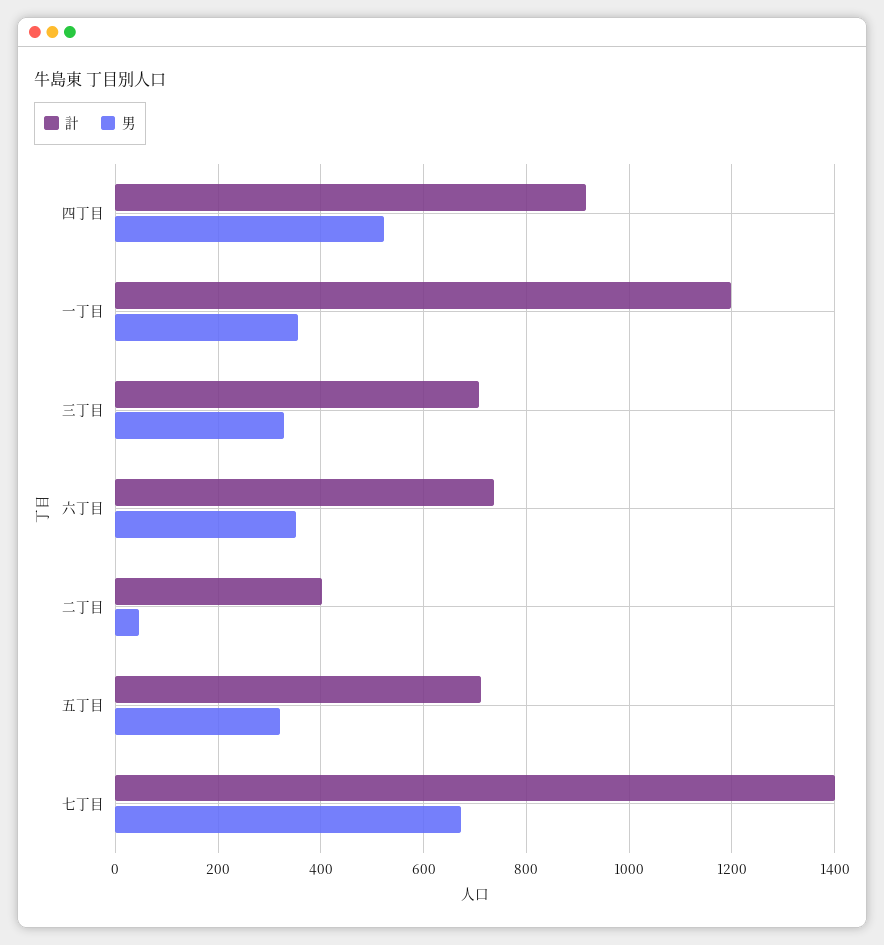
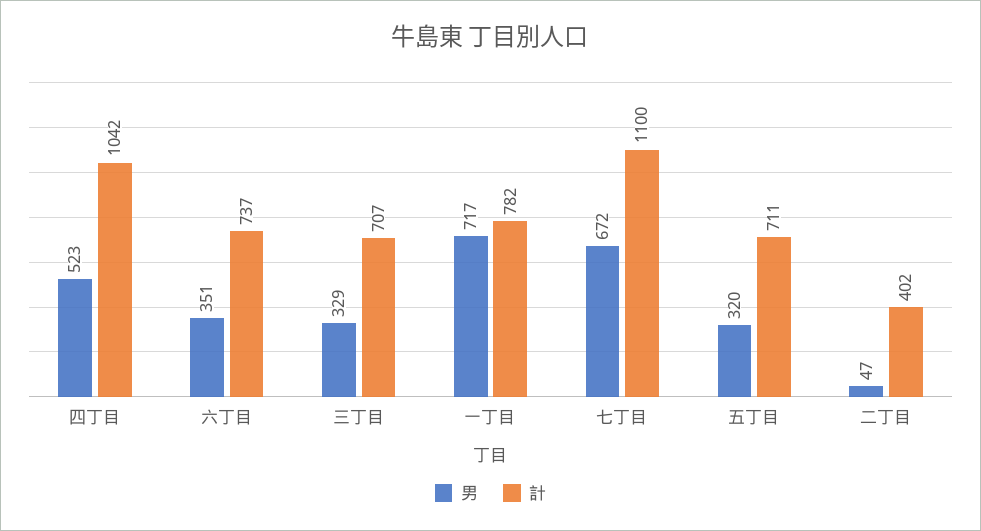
計, 四丁目: 920 -> 1042
計, 一丁目: 1200 -> 782
男, 一丁目: 360 -> 717
計, 七丁目: 1400 -> 1100

